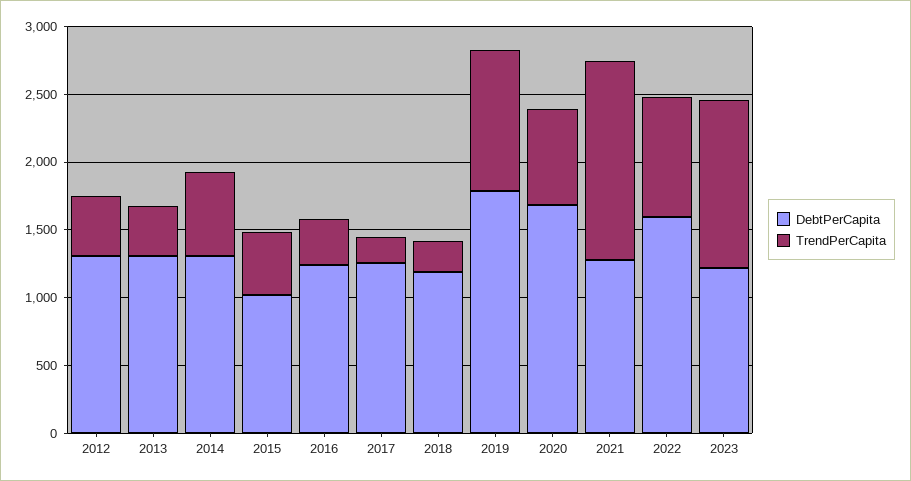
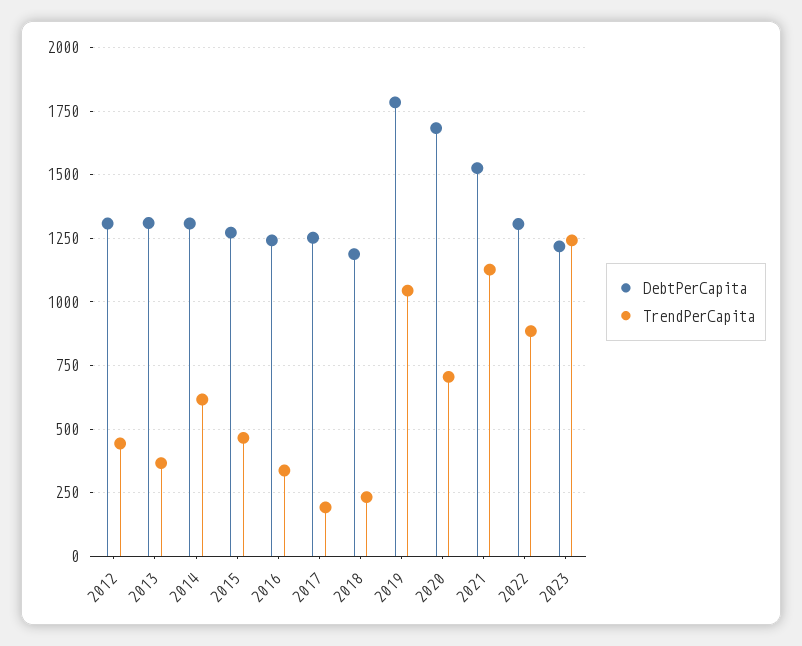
DebtPerCapita, 2015: 1000 -> 1275
DebtPerCapita, 2021: 1300 -> 1525
TrendPerCapita, 2021: 1500 -> 1125
DebtPerCapita, 2022: 1600 -> 1300

